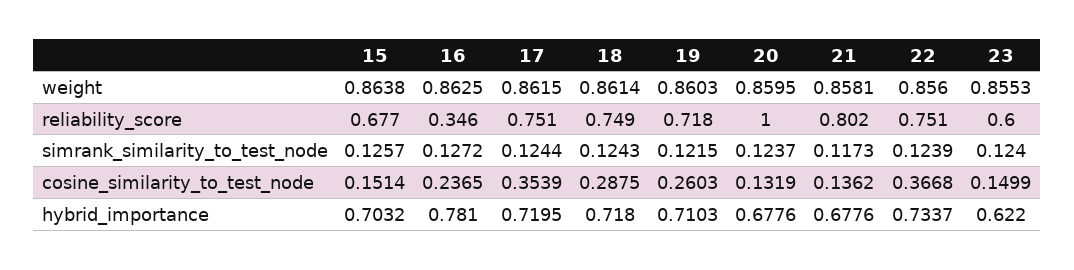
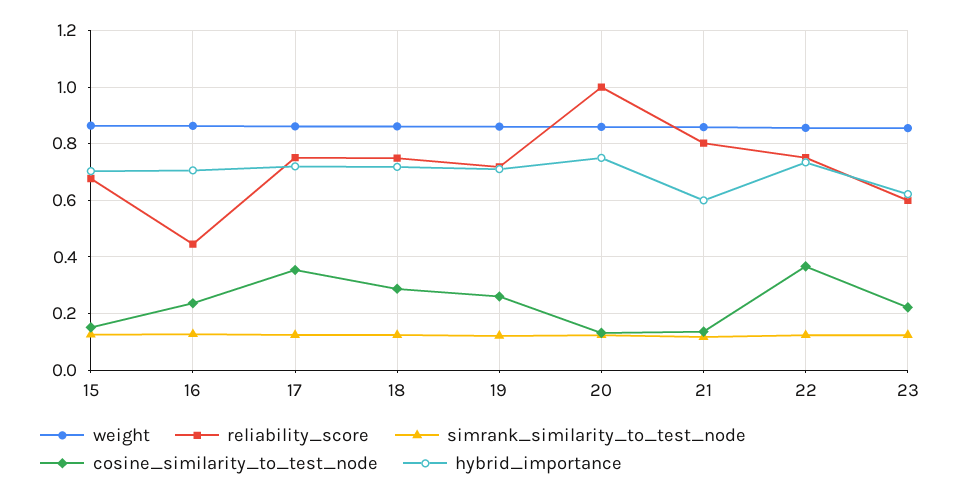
reliability_score, 16: 0.346 -> 0.45
cosine_similarity_to_test_node, 23: 0.1499 -> 0.225
hybrid_importance, 16: 0.781 -> 0.7
hybrid_importance, 20: 0.6776 -> 0.75
hybrid_importance, 21: 0.6776 -> 0.6

